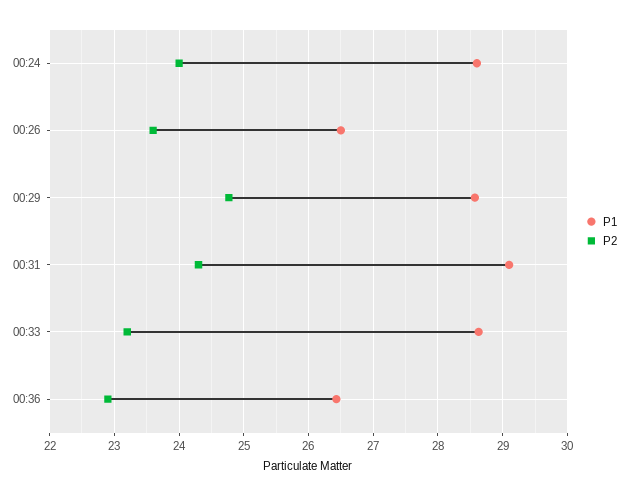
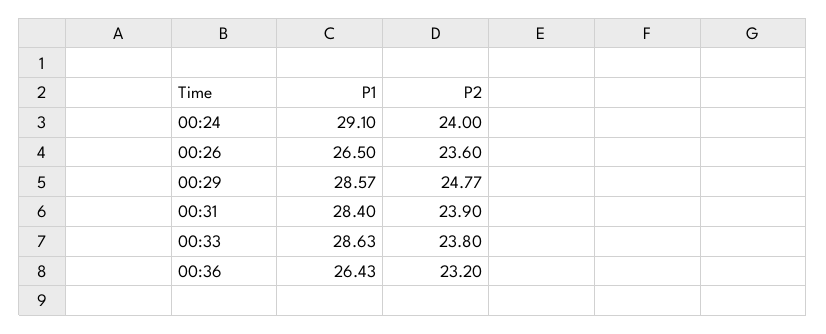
P1, 00:24: 28.6 -> 29.1
P1, 00:31: 29.1 -> 28.4
P2, 00:31: 24.3 -> 23.9
P2, 00:33: 23.2 -> 23.8
P2, 00:36: 22.9 -> 23.2

